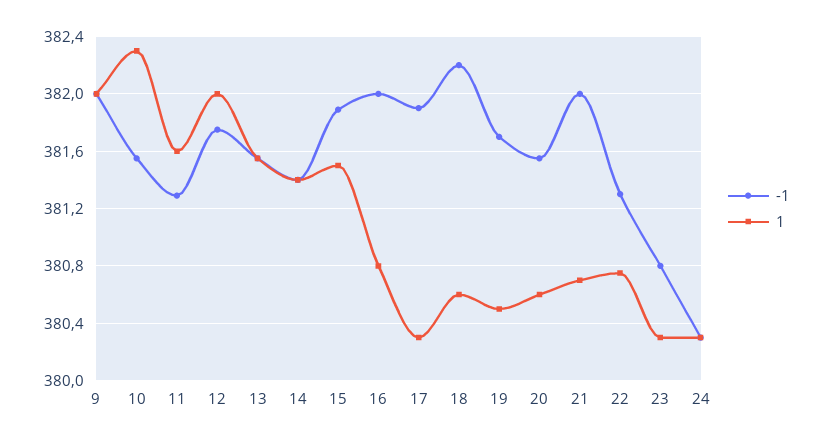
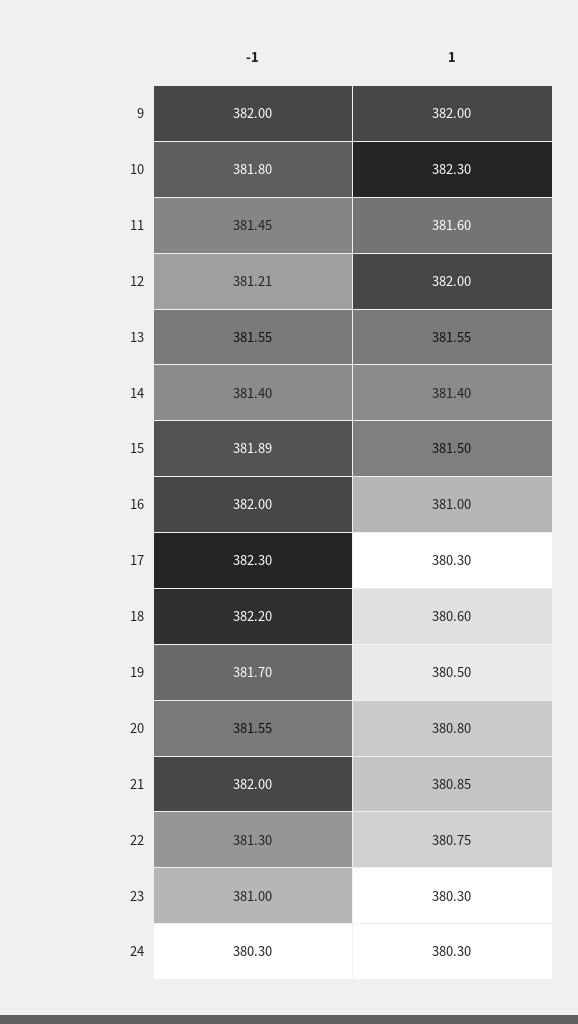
-1, 10: 381.55 -> 381.8
-1, 11: 381.3 -> 381.45
-1, 12: 381.75 -> 381.21
1, 16: 380.8 -> 381
-1, 17: 381.9 -> 382.3
1, 20: 380.6 -> 380.8
1, 21: 380.7 -> 380.85
-1, 23: 380.8 -> 381

